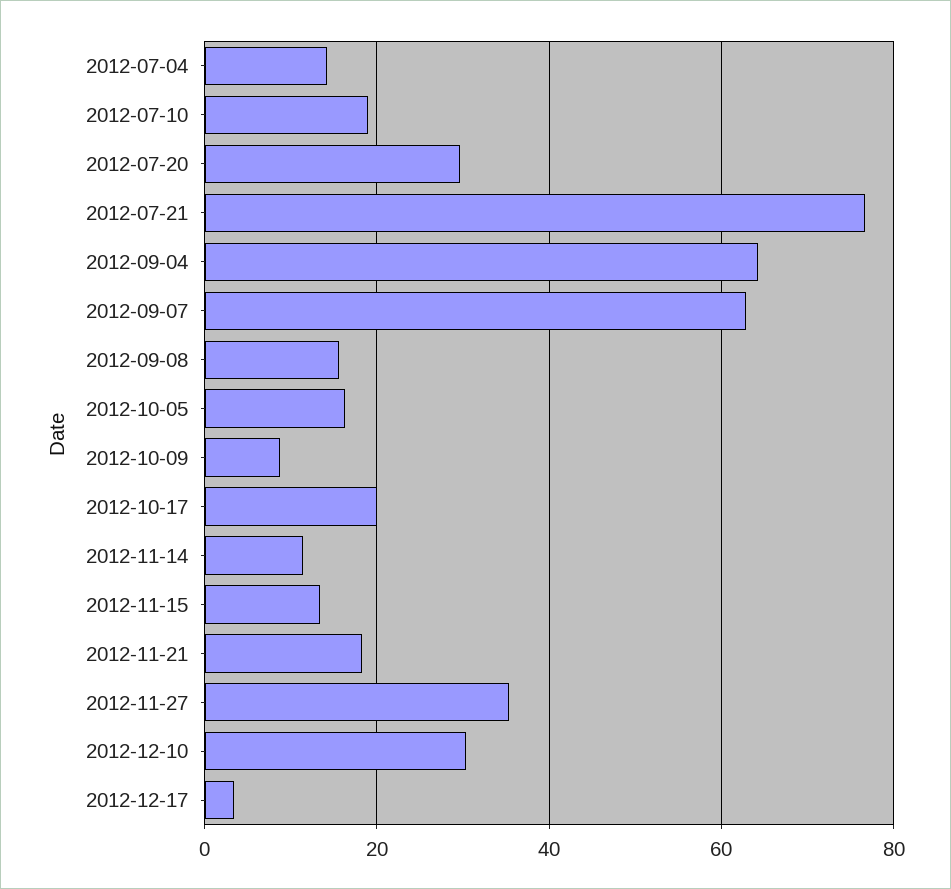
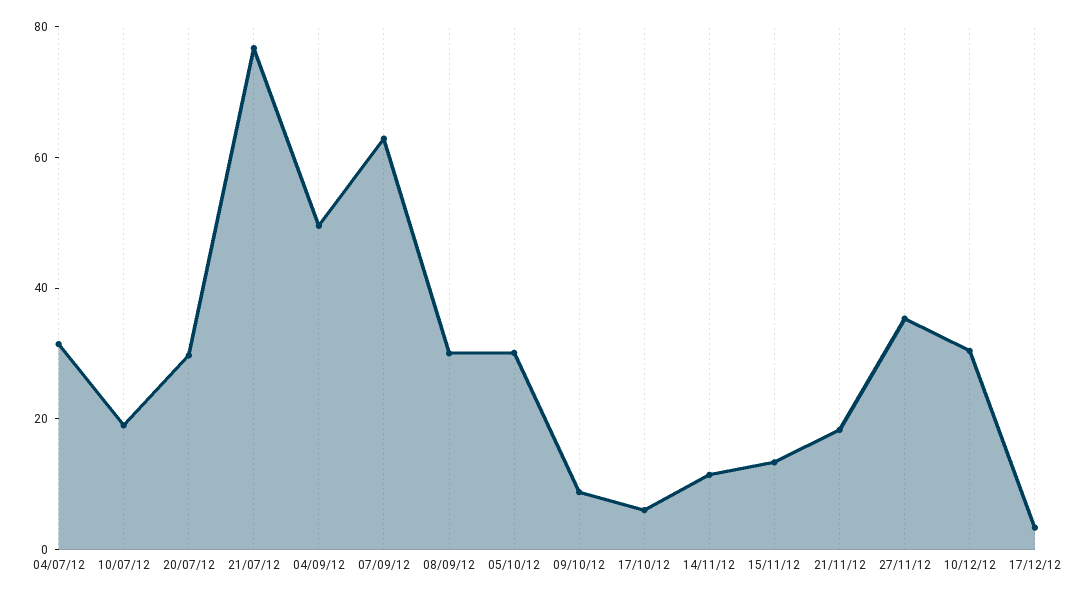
2012-07-04: 14 -> 30
2012-09-04: 64 -> 50
2012-09-08: 16 -> 30
2012-10-05: 16 -> 30
2012-10-17: 20 -> 5

